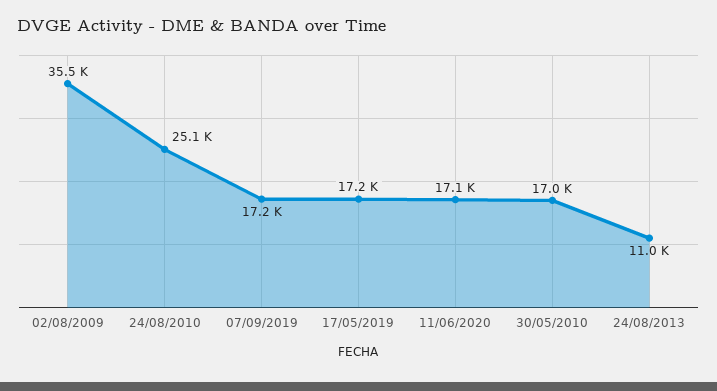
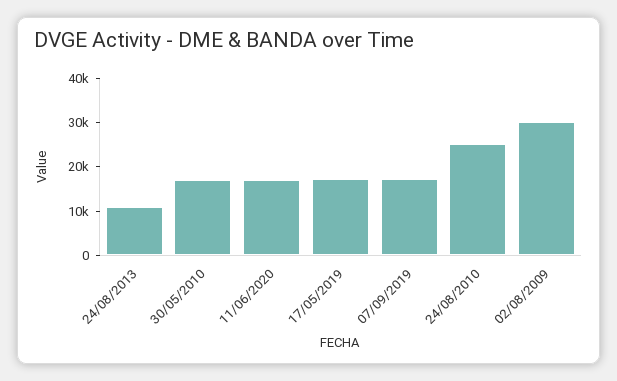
02/08/2009: 35500 -> 30000

